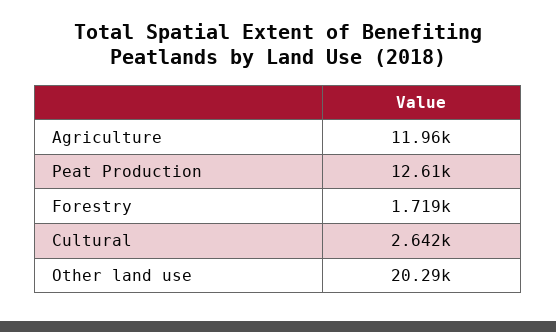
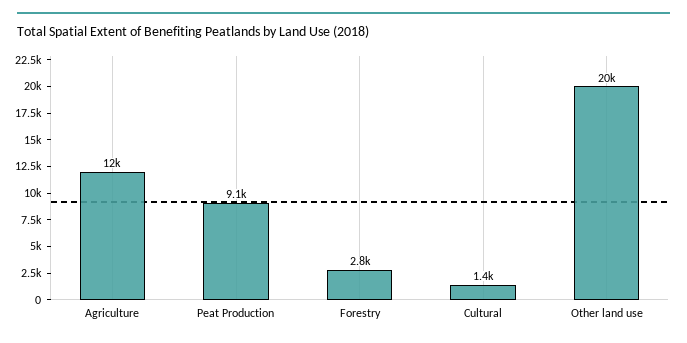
Peat Production: 12610 -> 9100
Forestry: 1719 -> 2800
Cultural: 2642 -> 1400

